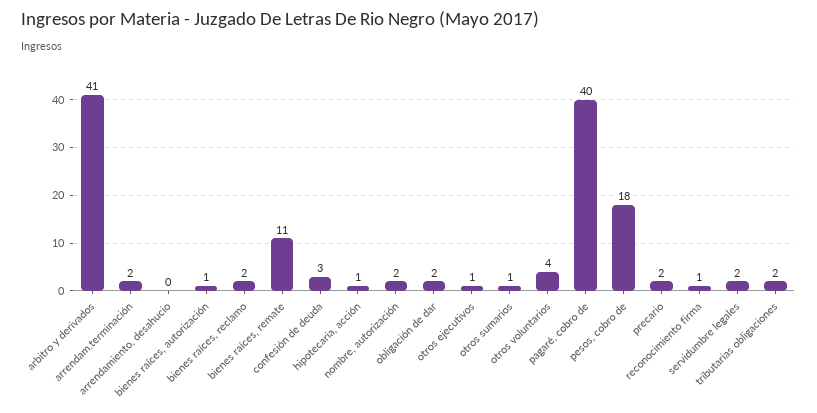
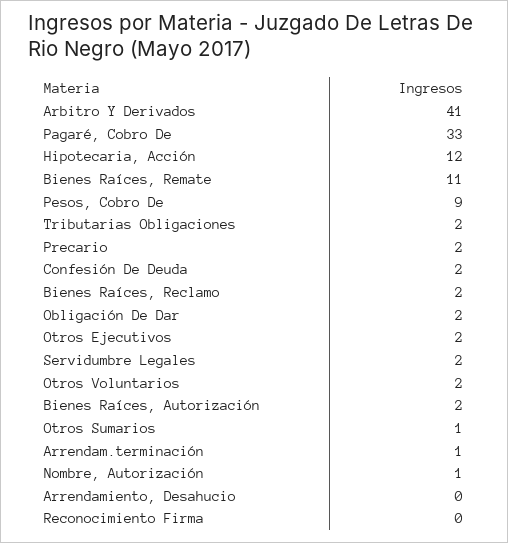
arrendam.terminación: 2 -> 1
bienes raíces, autorización: 1 -> 2
confesión de deuda: 3 -> 2
hipotecaria, acción: 1 -> 12
nombre, autorización: 2 -> 1
otros ejecutivos: 1 -> 2
otros voluntarios: 4 -> 2
pagaré, cobro de: 40 -> 33
pesos, cobro de: 18 -> 9
reconocimiento firma: 1 -> 0

